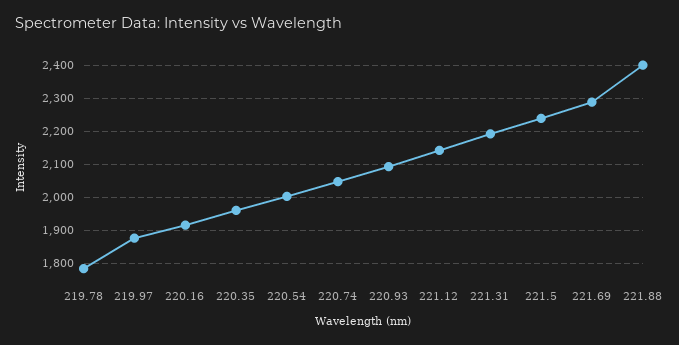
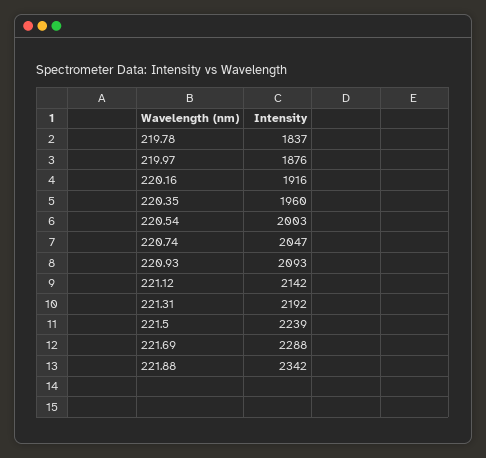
219.78: 1780 -> 1837
221.88: 2400 -> 2342

